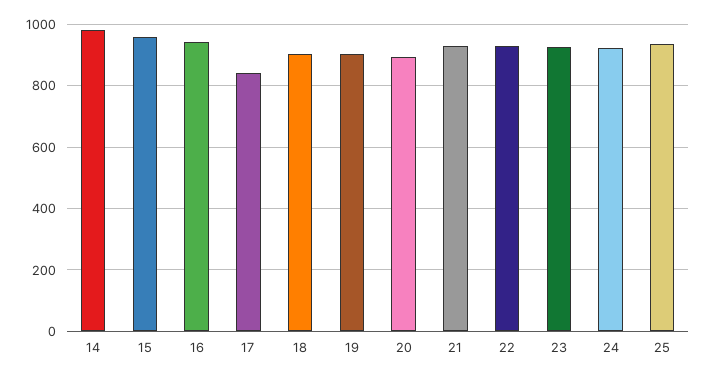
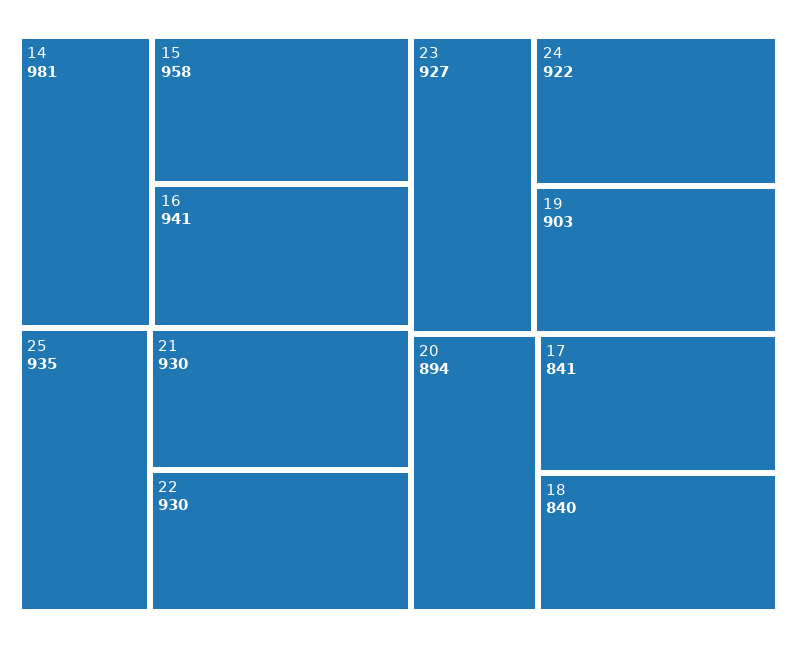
18: 900 -> 840

